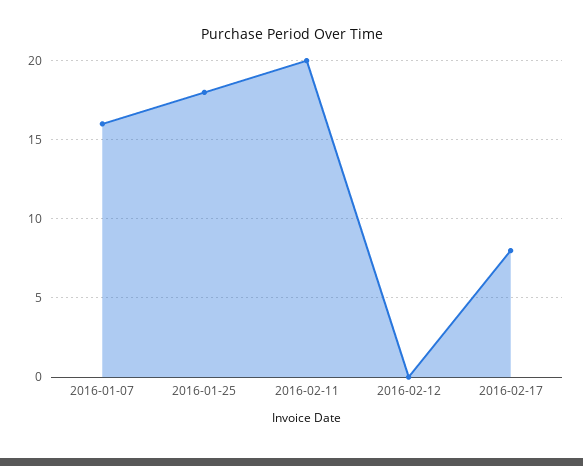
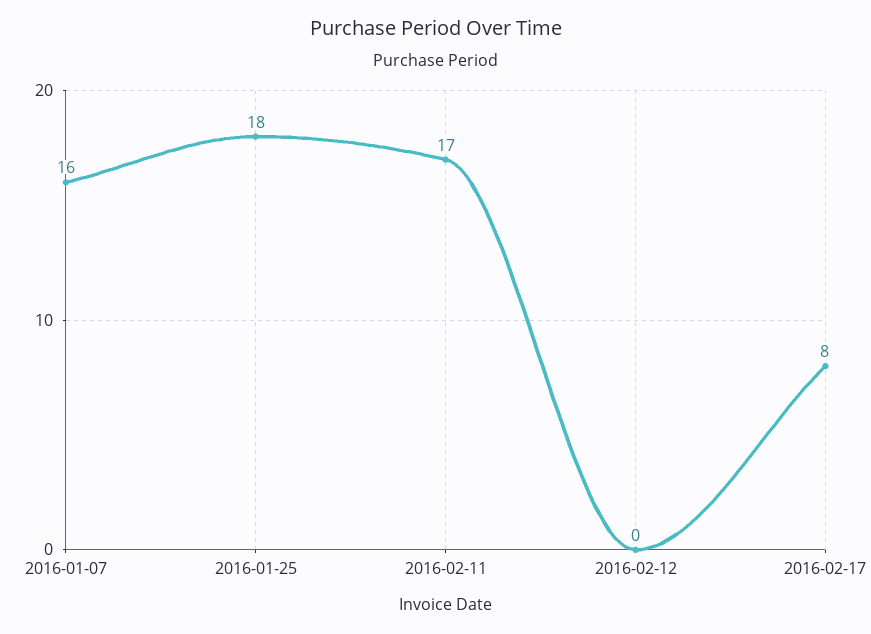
2016-02-11: 20 -> 17

